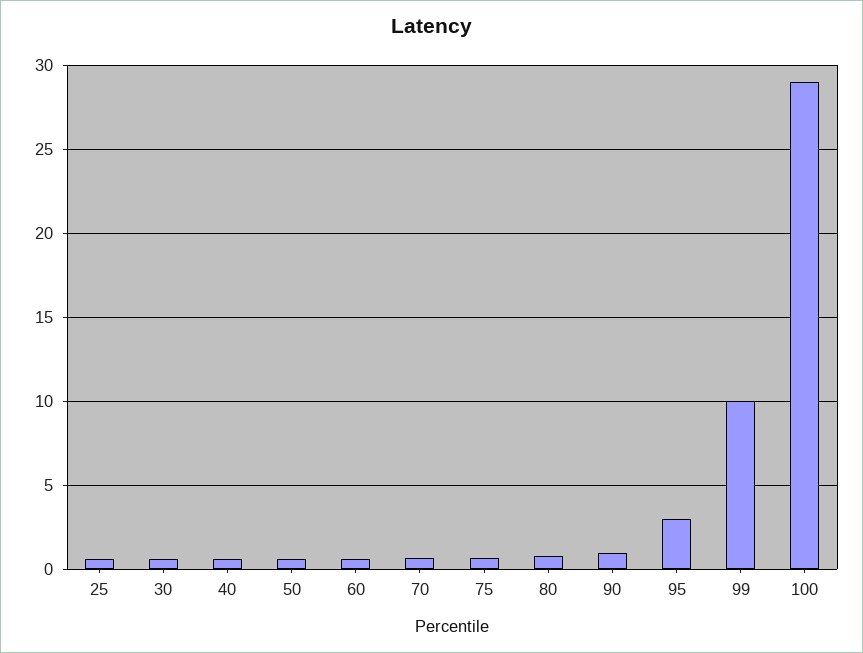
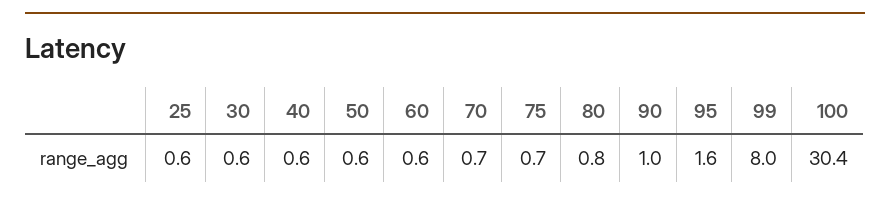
95: 3 -> 1.6
99: 10 -> 8
100: 29 -> 30.4

